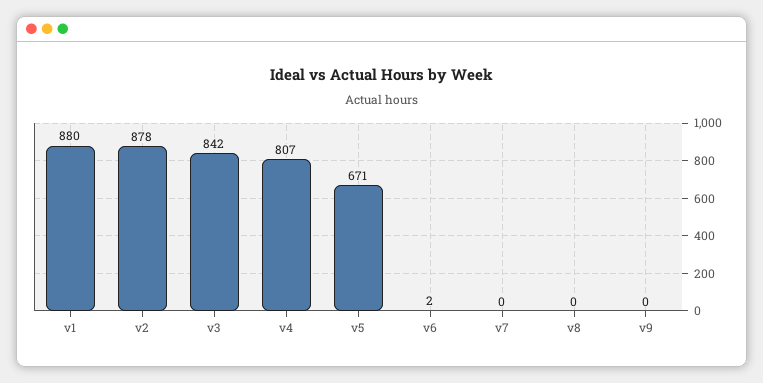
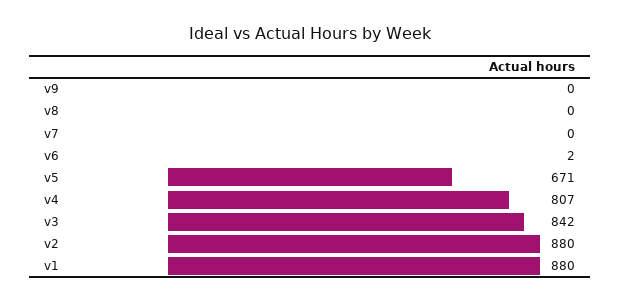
v2: 878 -> 880

